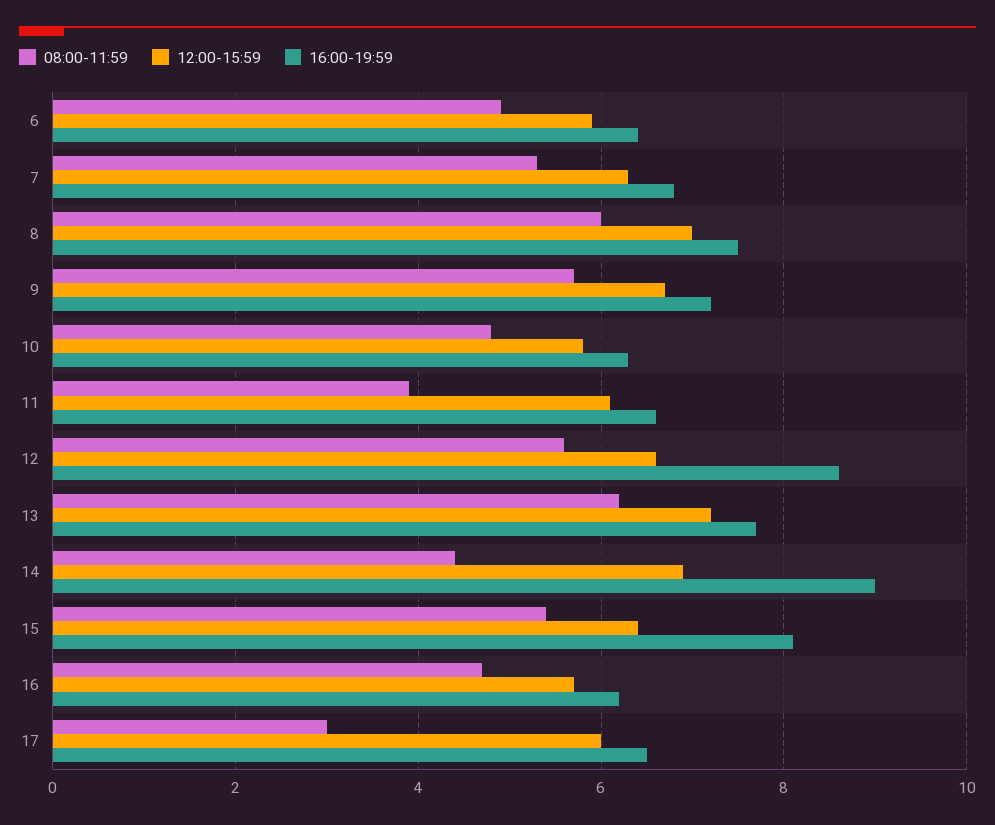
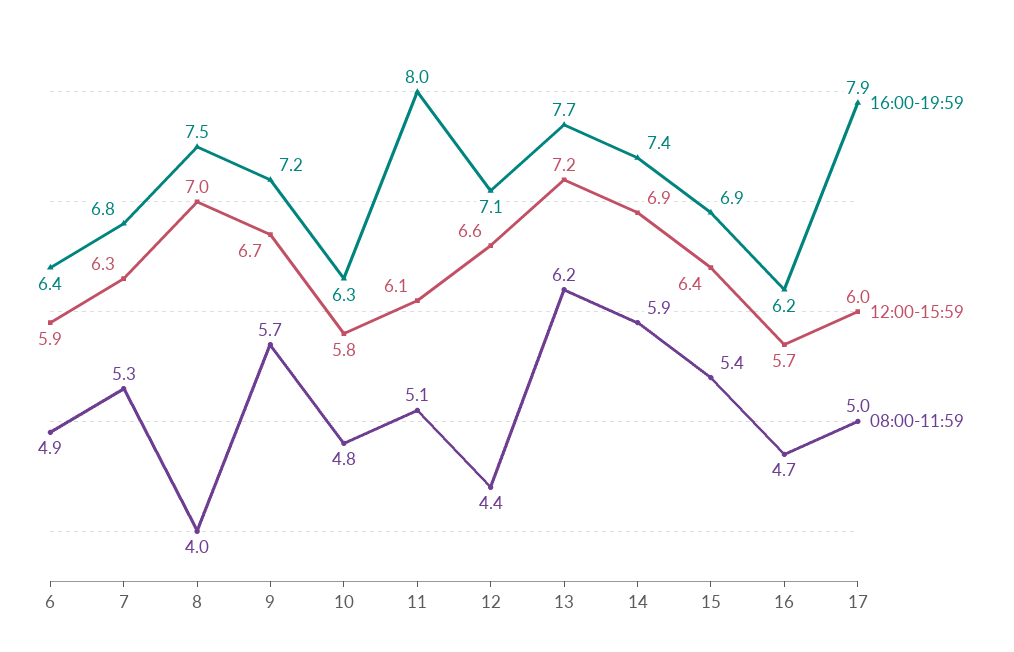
08:00-11:59, 8: 6 -> 4
08:00-11:59, 11: 4 -> 5.1
16:00-19:59, 11: 6.5 -> 8
08:00-11:59, 12: 5.5 -> 4.4
16:00-19:59, 12: 8.5 -> 7.1
08:00-11:59, 14: 4.5 -> 5.9
16:00-19:59, 14: 9 -> 7.4
16:00-19:59, 15: 8 -> 6.9
08:00-11:59, 17: 3 -> 5
16:00-19:59, 17: 6.5 -> 7.9

